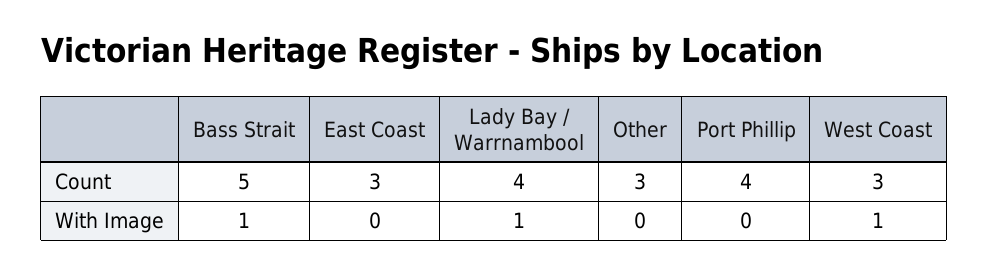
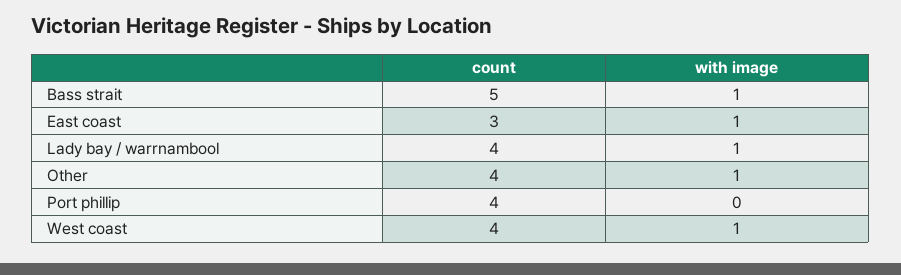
Other, Count: 3 -> 4
West Coast, Count: 3 -> 4
East Coast, With Image: 0 -> 1
Other, With Image: 0 -> 1

